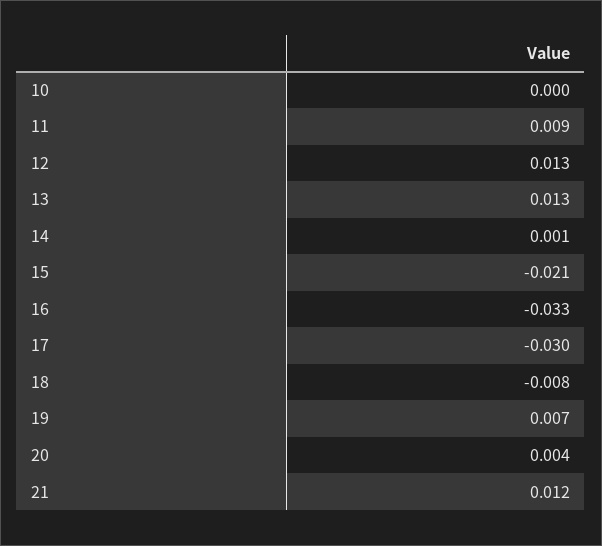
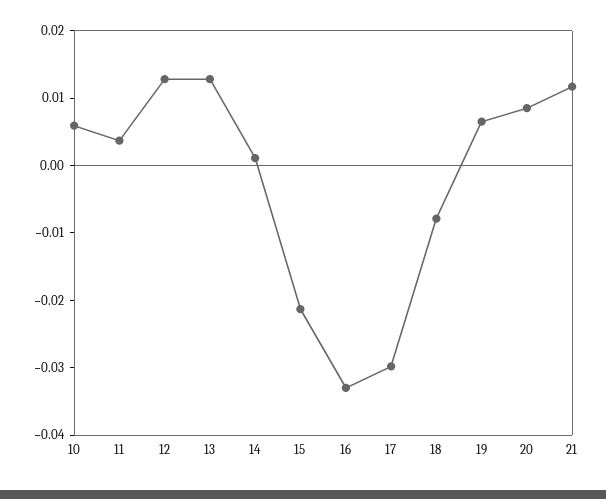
10: 0 -> 0.006
11: 0.009 -> 0.004
20: 0.004 -> 0.008

